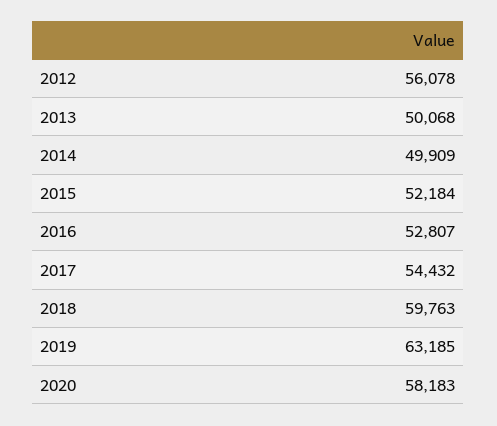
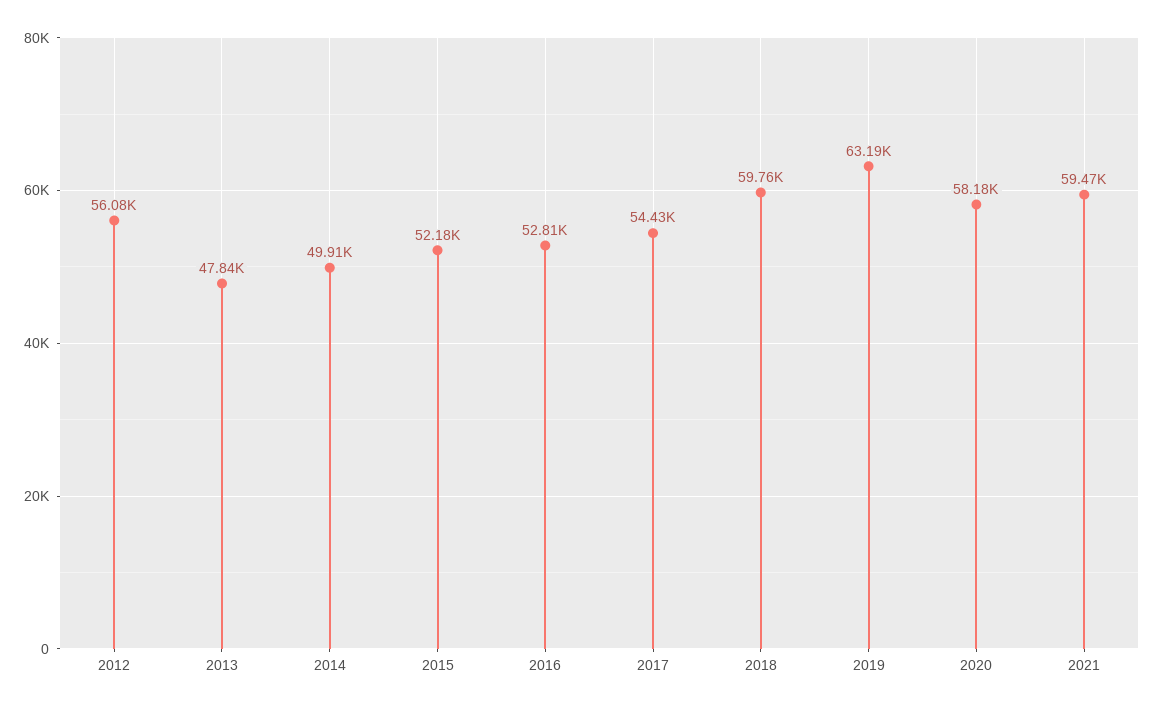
2013: 50068 -> 47840
2021: none -> 59470

